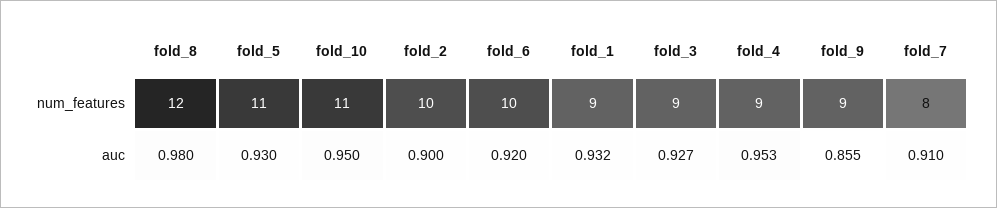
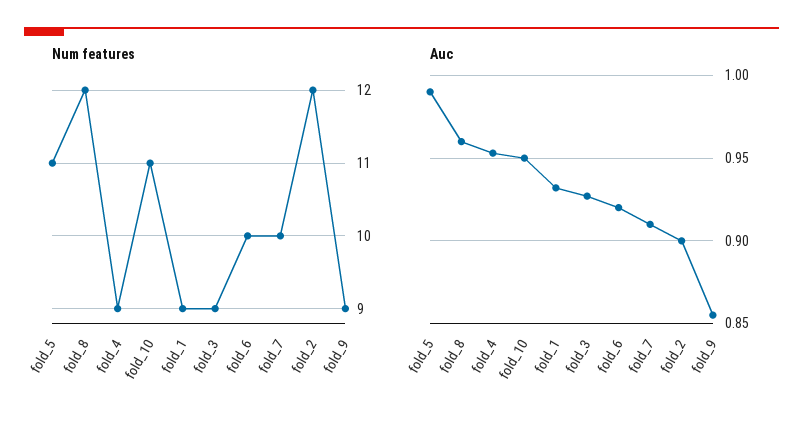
num_features, fold_2: 10 -> 12
num_features, fold_7: 8 -> 10
auc, fold_8: 0.98 -> 0.96
auc, fold_5: 0.93 -> 0.99

